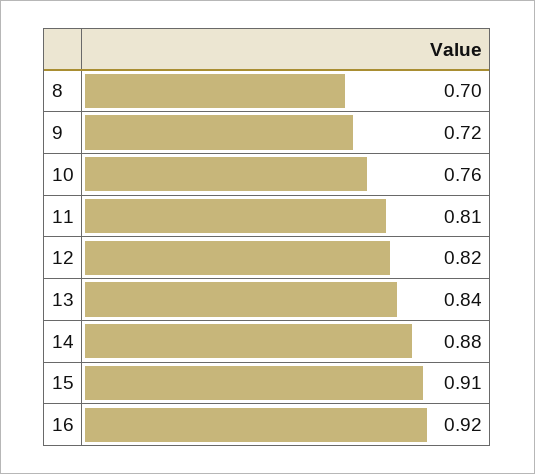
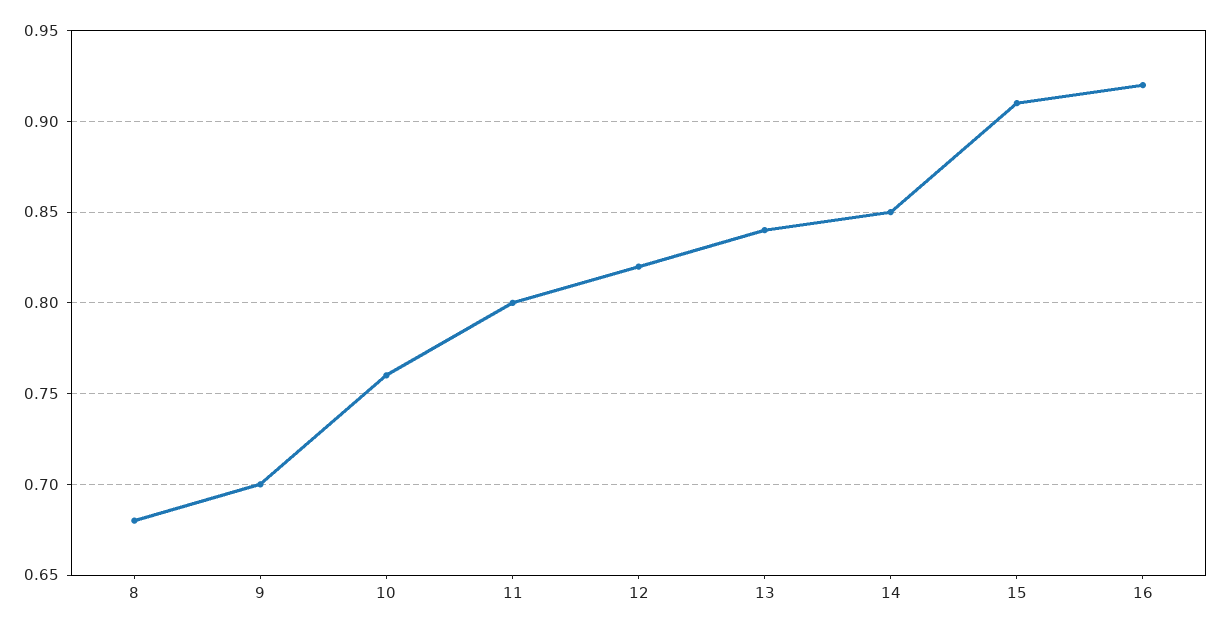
8: 0.7 -> 0.68
9: 0.72 -> 0.7
11: 0.81 -> 0.8
14: 0.88 -> 0.85

